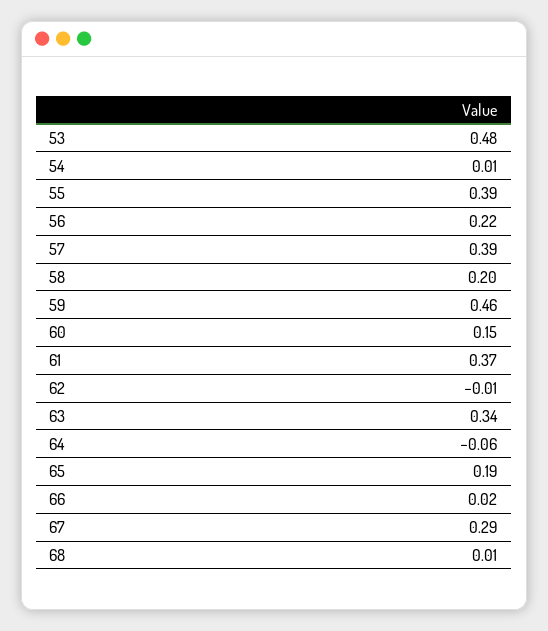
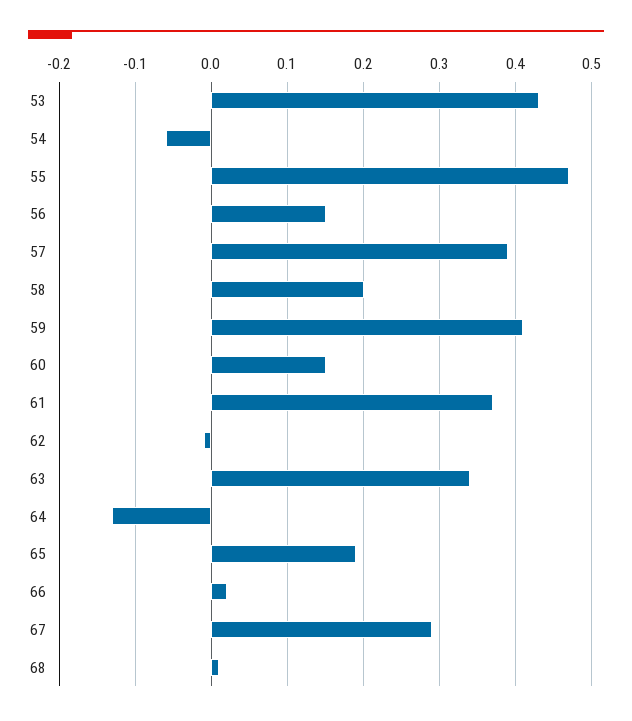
53: 0.48 -> 0.43
54: 0.01 -> -0.06
55: 0.39 -> 0.47
56: 0.22 -> 0.15
59: 0.46 -> 0.41
64: -0.06 -> -0.13

